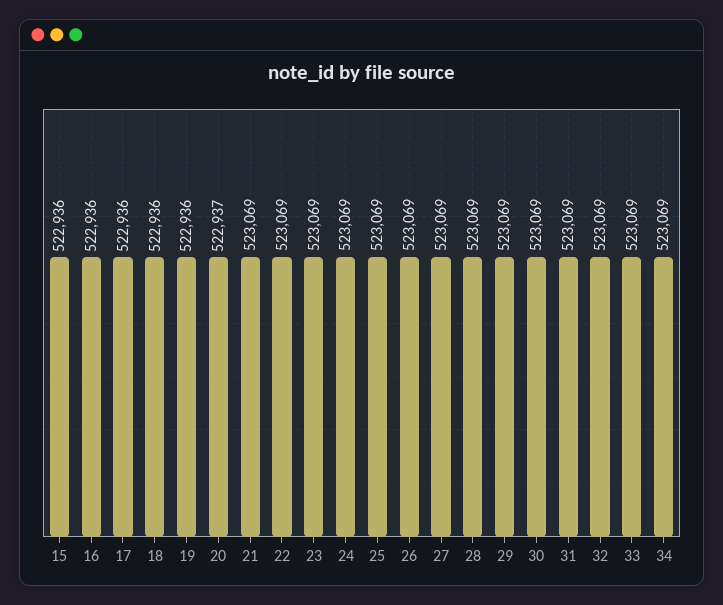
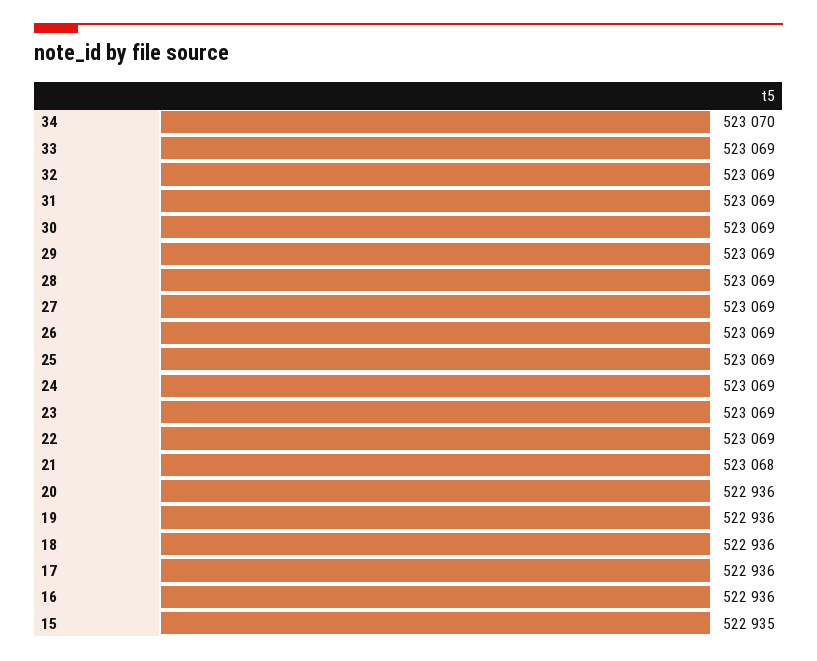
15: 522936 -> 522935
20: 522937 -> 522936
21: 523069 -> 523068
34: 523069 -> 523070

